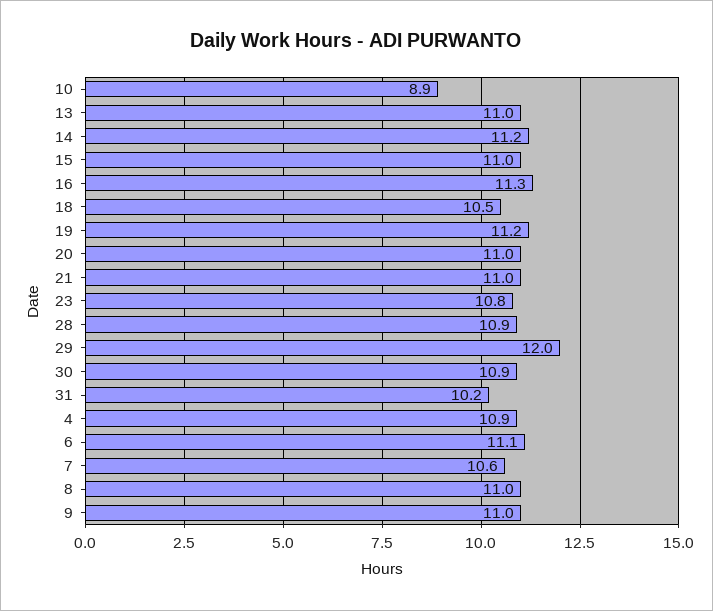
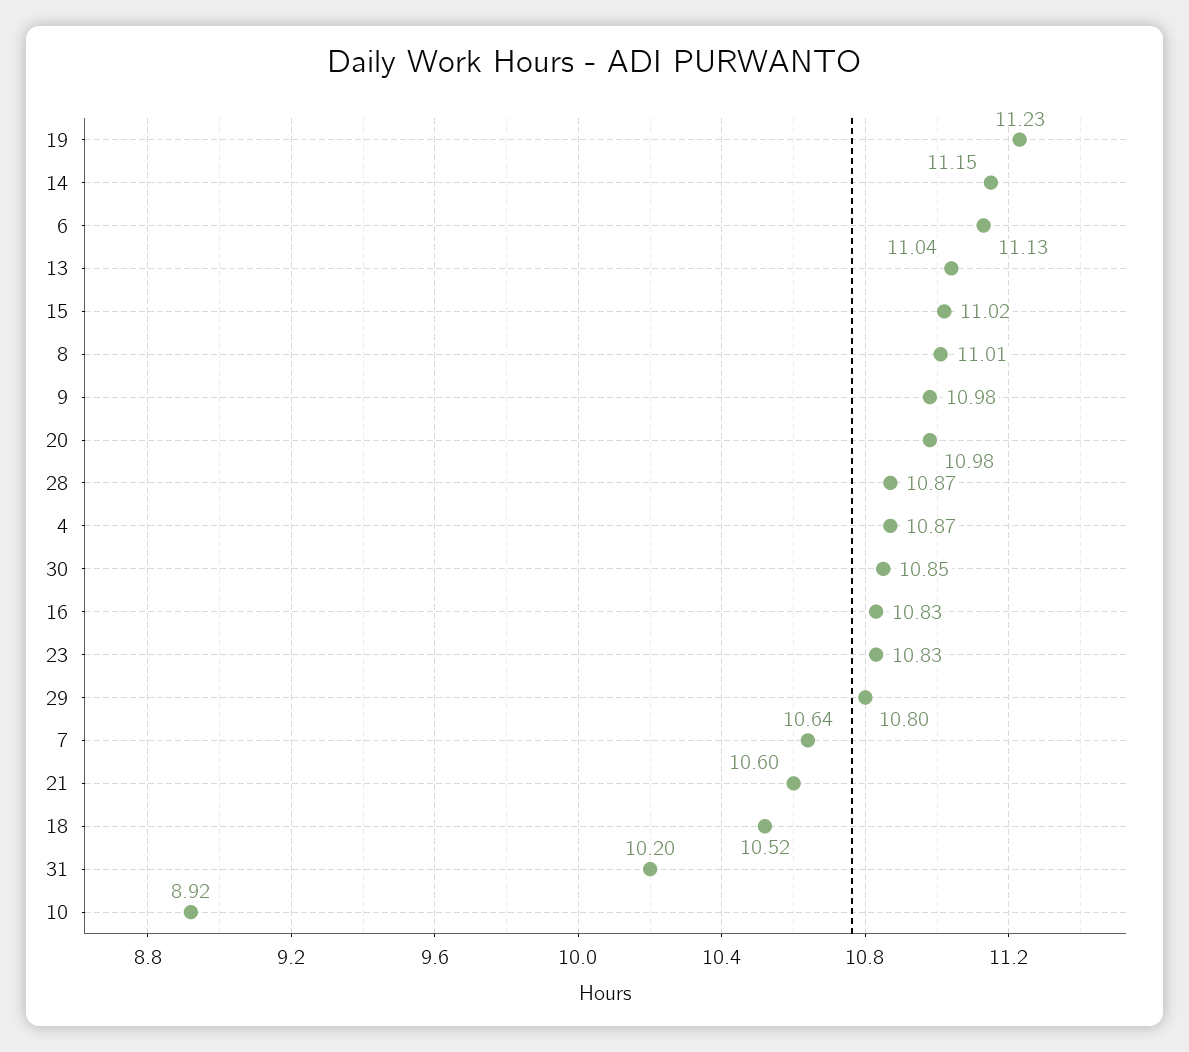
16: 11.3 -> 10.83
21: 11 -> 10.6
29: 12 -> 10.8

